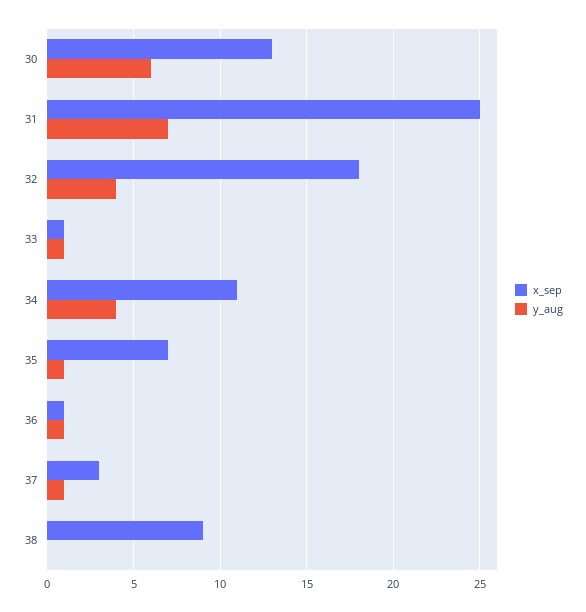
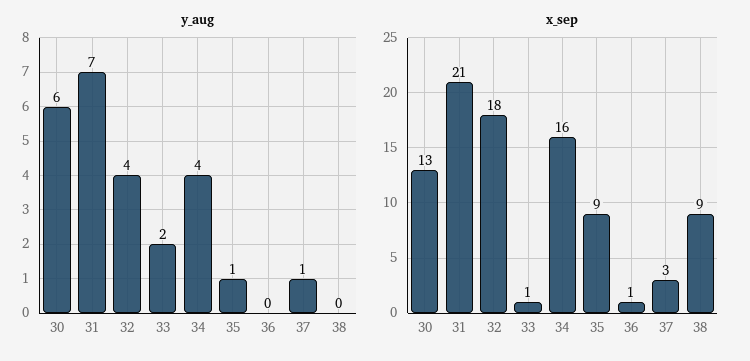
x_sep, 31: 25 -> 21
y_aug, 33: 1 -> 2
x_sep, 34: 11 -> 16
x_sep, 35: 7 -> 9
y_aug, 36: 1 -> 0

